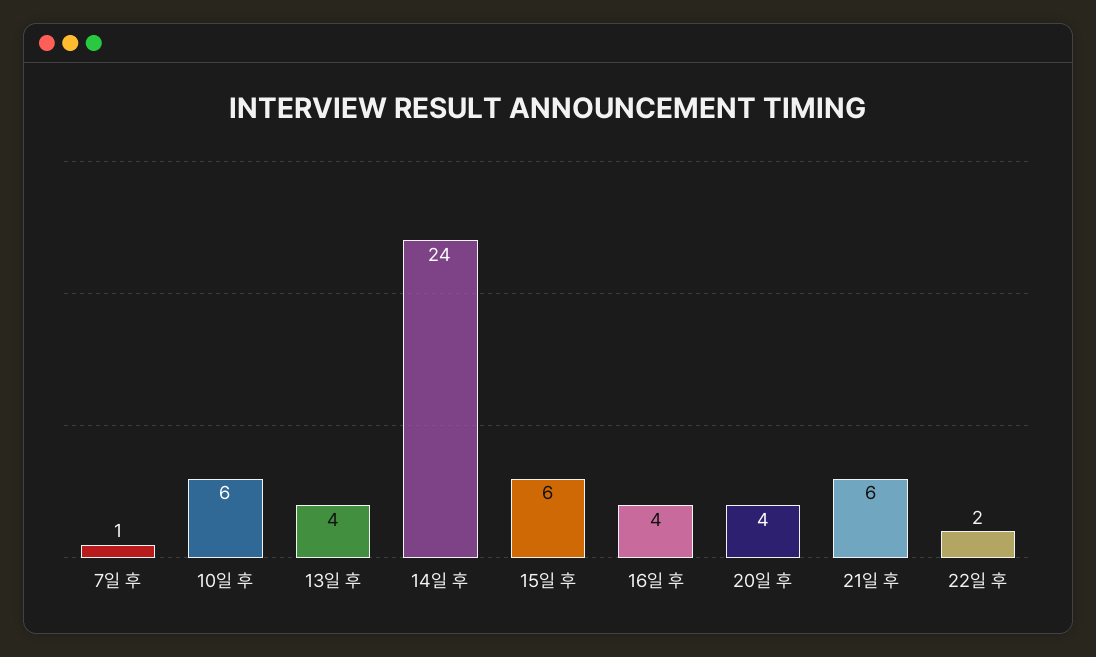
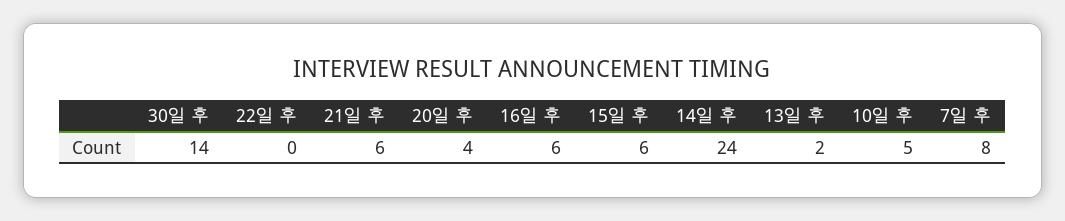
7일 후: 1 -> 8
10일 후: 6 -> 5
13일 후: 4 -> 2
16일 후: 4 -> 6
22일 후: 2 -> 0
30일 후: none -> 14

